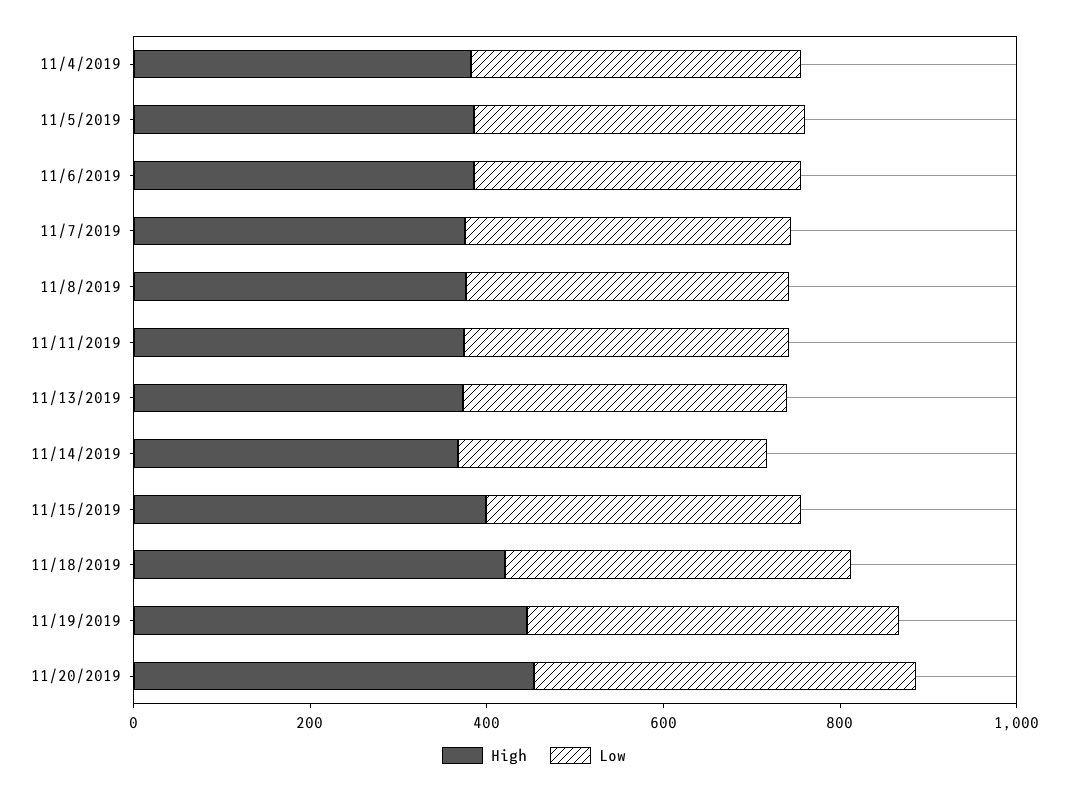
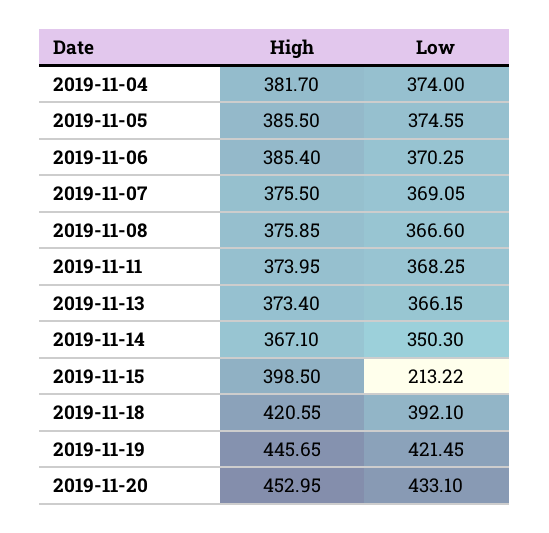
Low, 11/15/2019: 350 -> 213.22

